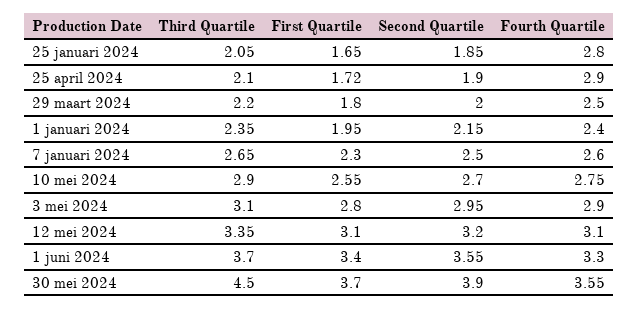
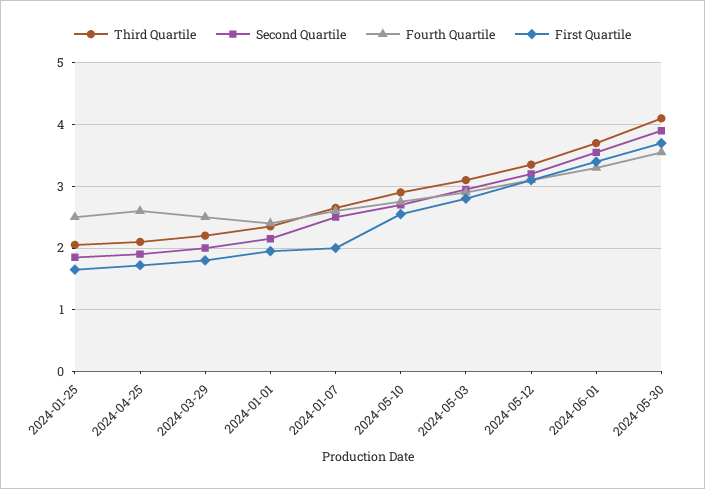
Fourth Quartile, 25 januari 2024: 2.8 -> 2.5
Fourth Quartile, 25 april 2024: 2.9 -> 2.6
First Quartile, 7 januari 2024: 2.3 -> 2
Third Quartile, 30 mei 2024: 4.5 -> 4.1

